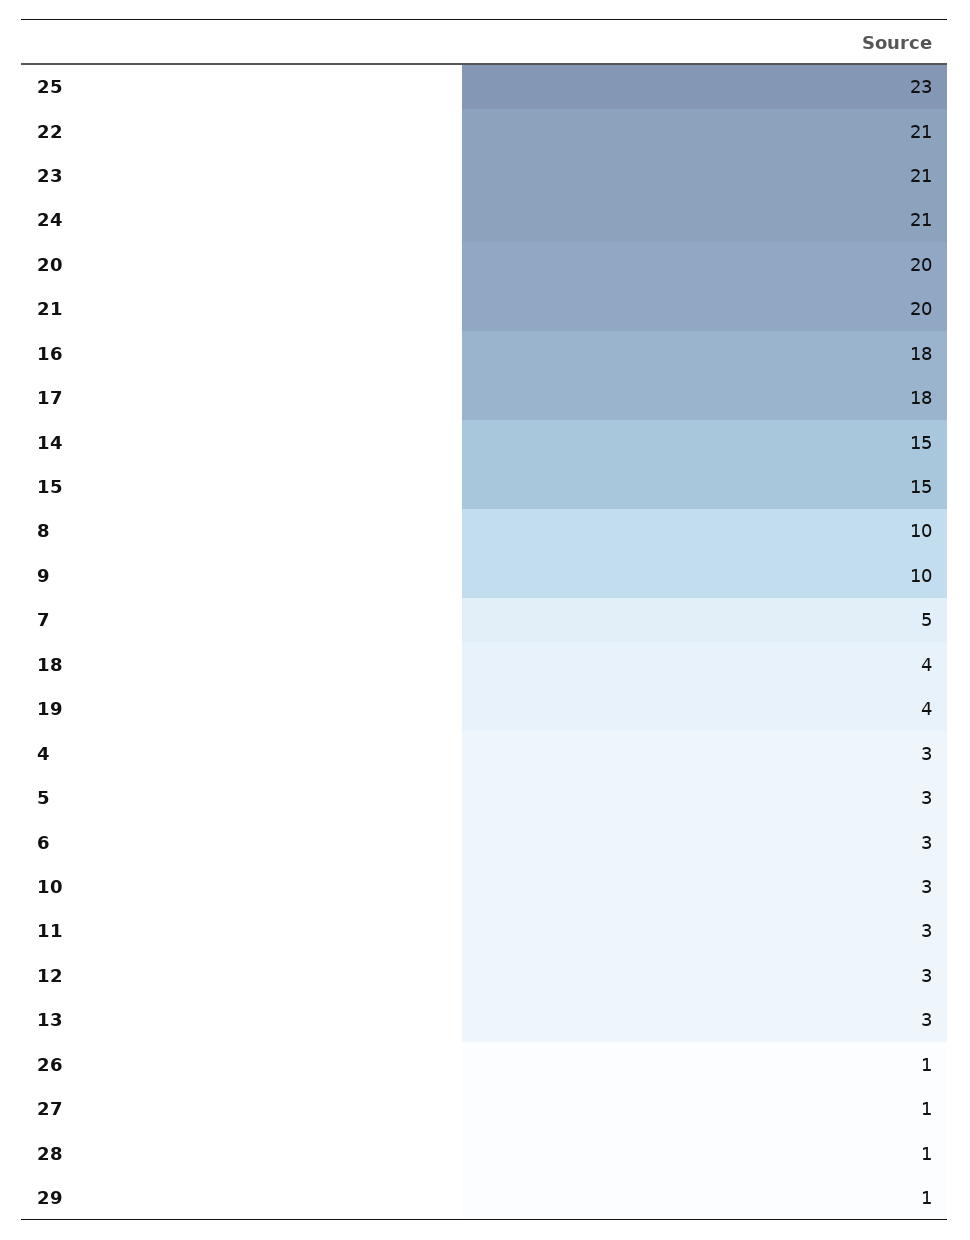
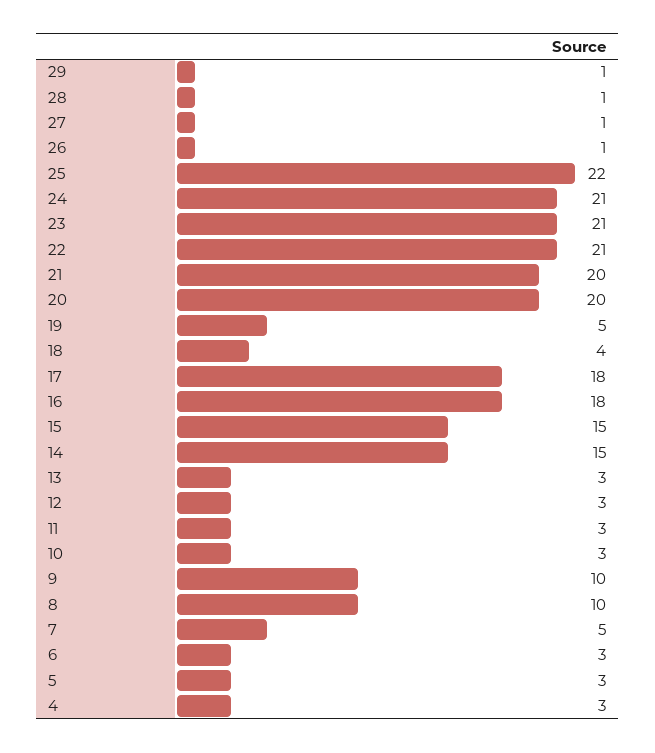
25: 23 -> 22
19: 4 -> 5

